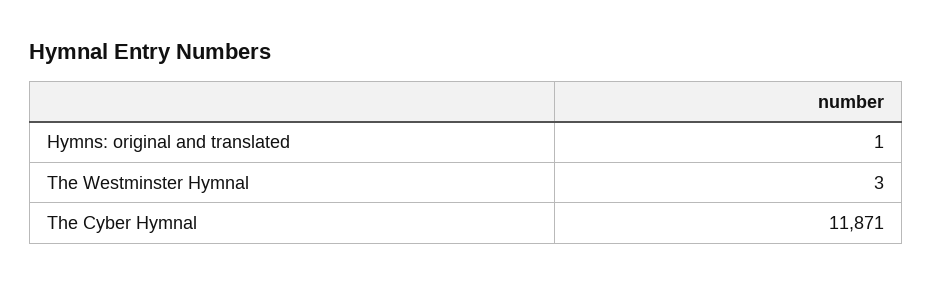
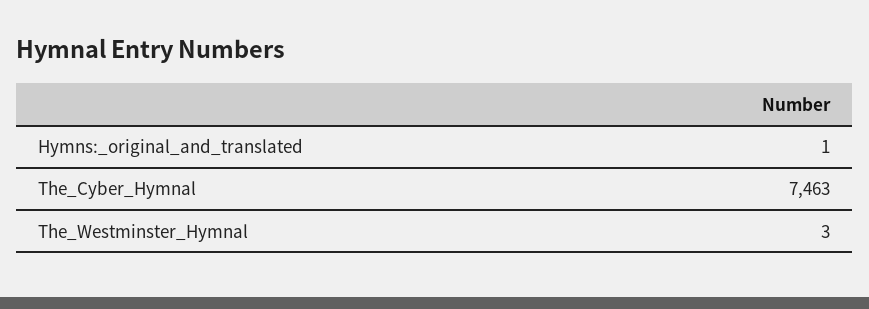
The Cyber Hymnal: 11871 -> 7463

